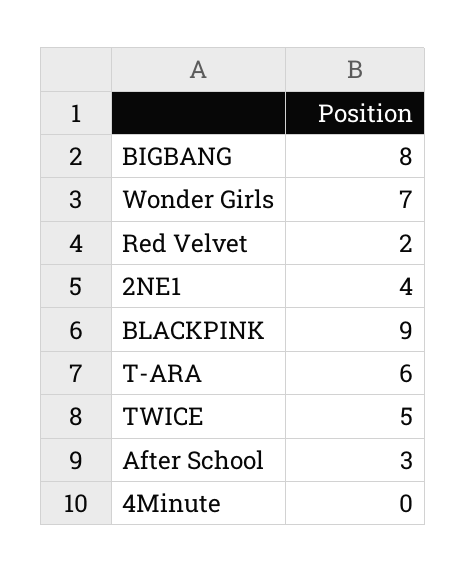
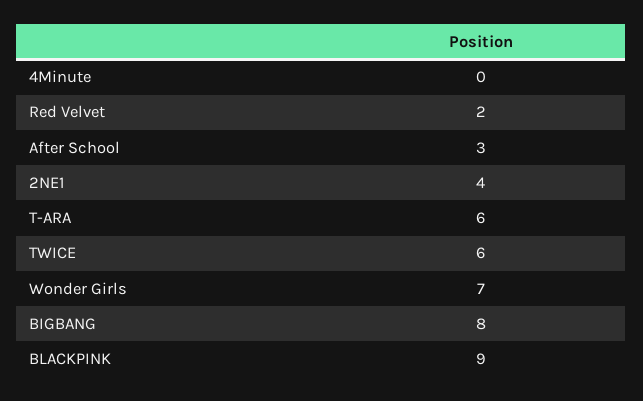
TWICE: 5 -> 6

